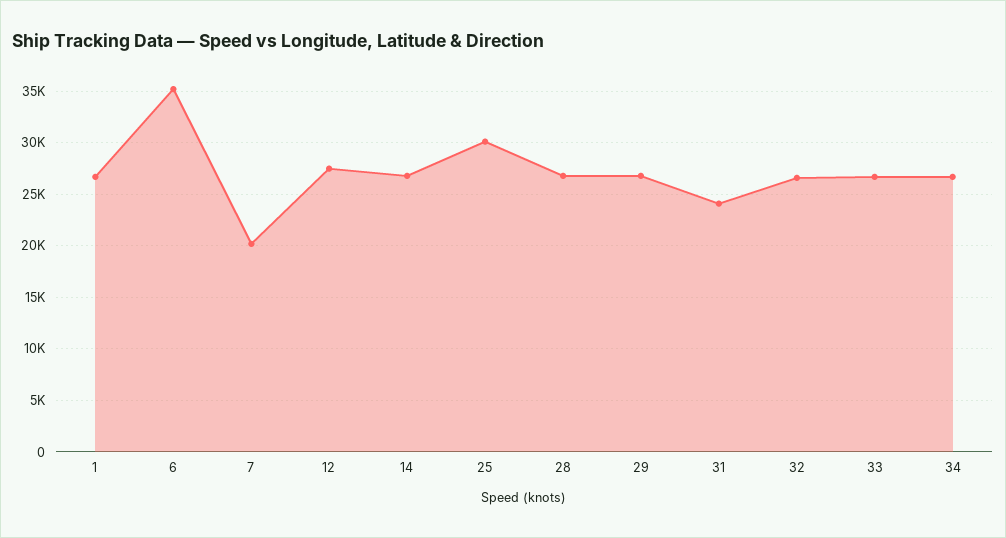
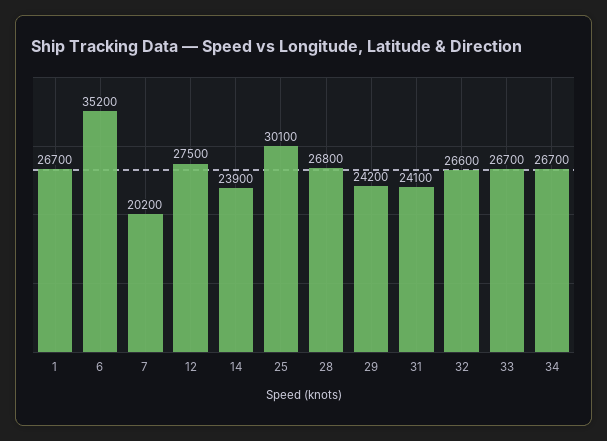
14: 27000 -> 23900
29: 27000 -> 24200

